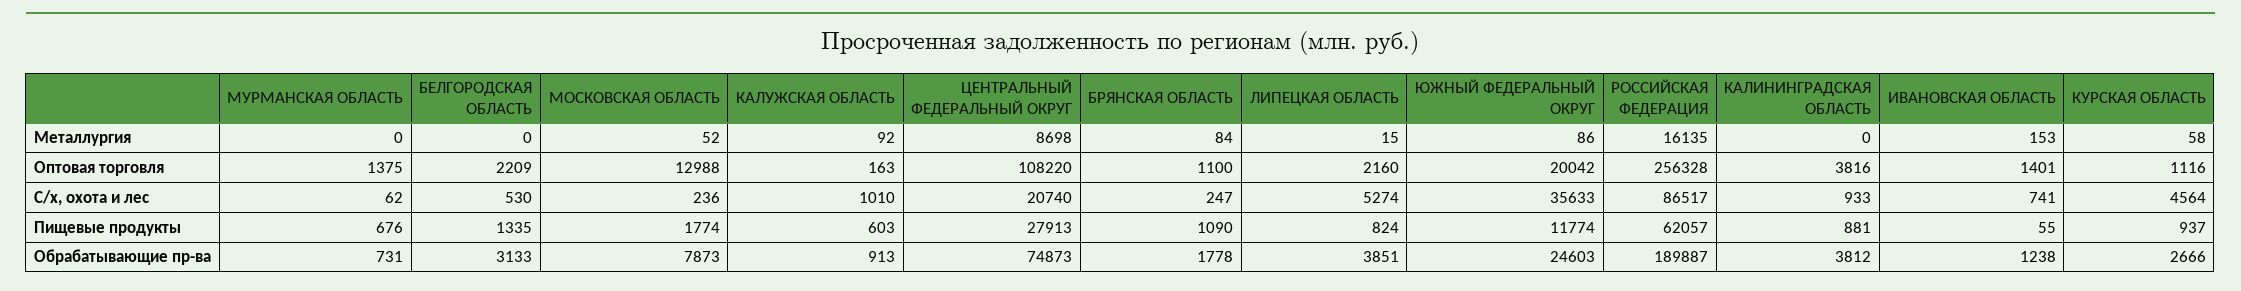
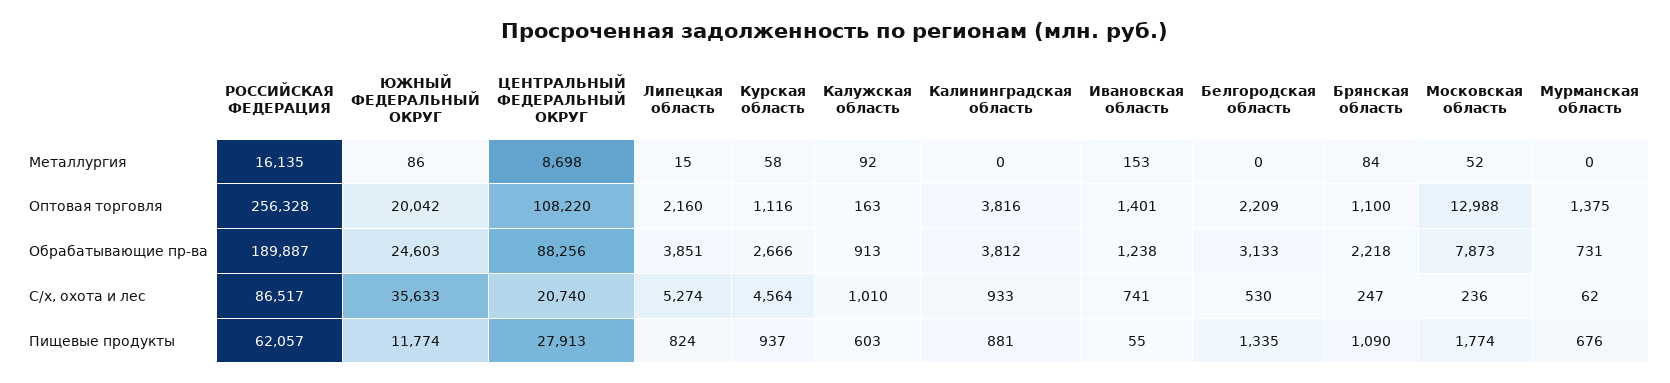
ЦЕНТРАЛЬНЫЙ ФЕДЕРАЛЬНЫЙ ОКРУГ, Обрабатывающие пр-ва: 74873 -> 88256
БРЯНСКАЯ ОБЛАСТЬ, Обрабатывающие пр-ва: 1778 -> 2218

